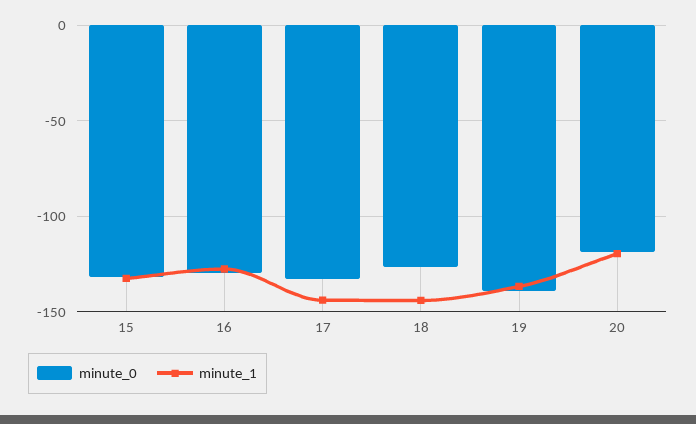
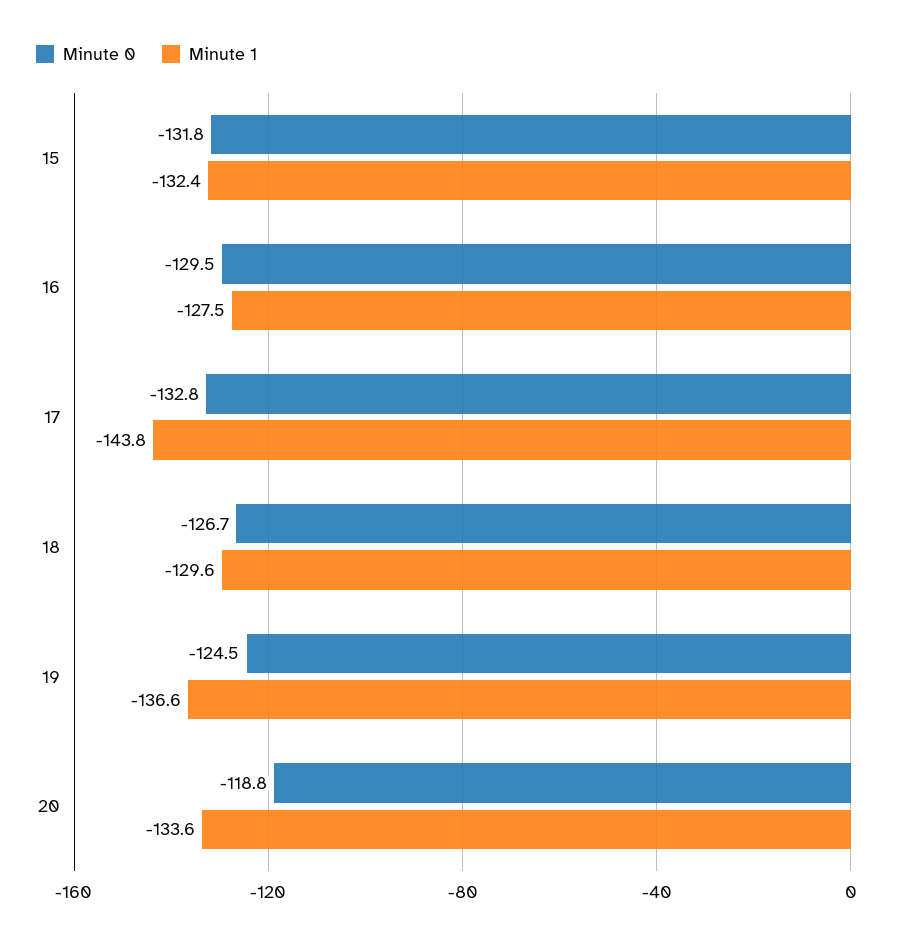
minute_1, 18: -145 -> -129.6
minute_0, 19: -140 -> -124.5
minute_1, 20: -120 -> -133.6

